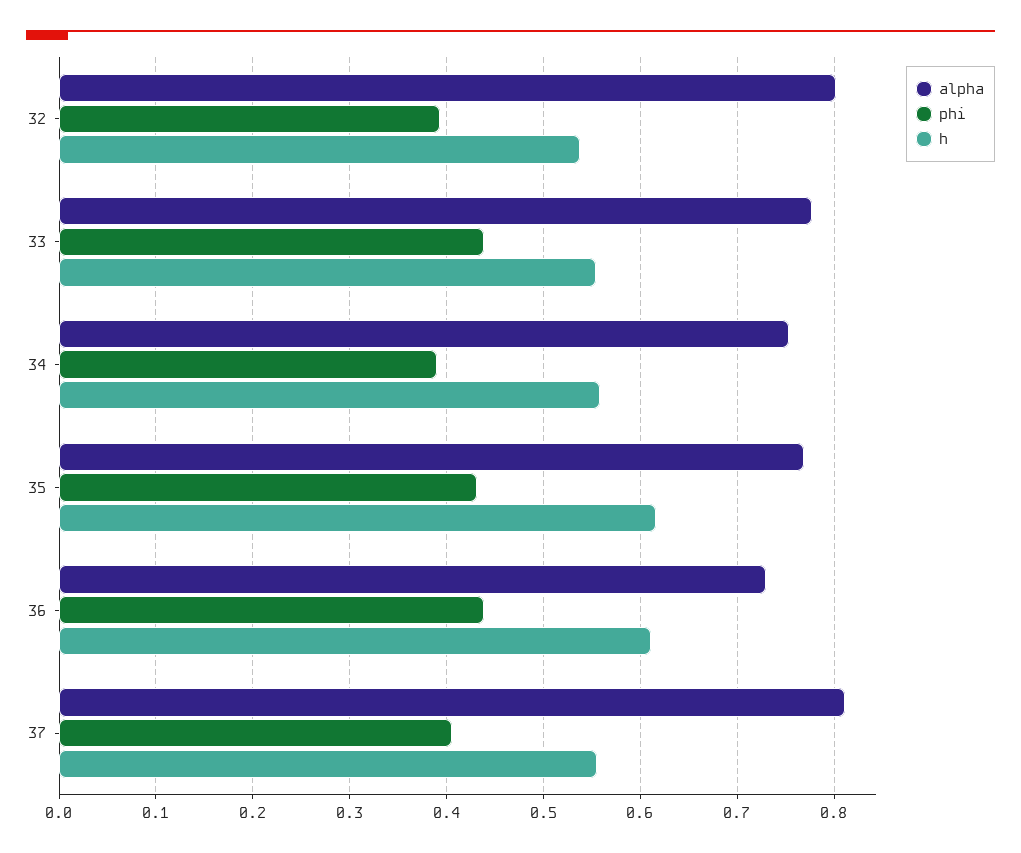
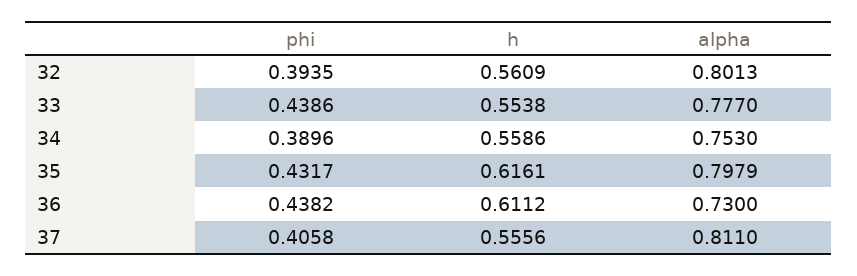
h, 32: 0.54 -> 0.5609
alpha, 35: 0.77 -> 0.7979

